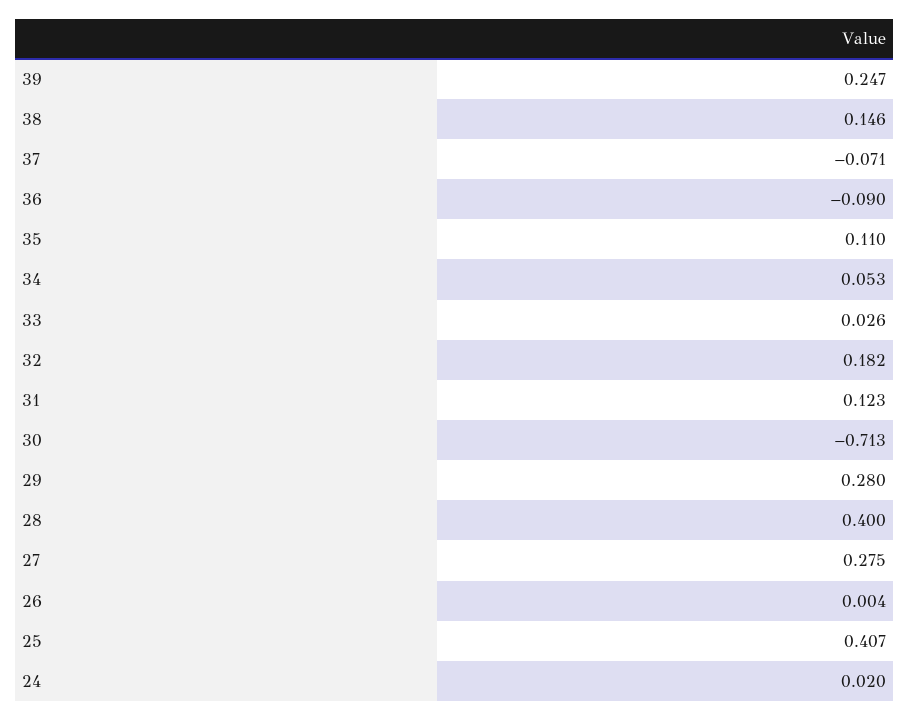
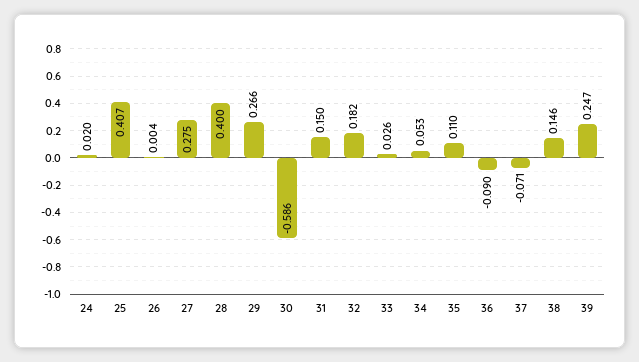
31: 0.123 -> 0.15
30: -0.713 -> -0.586
29: 0.28 -> 0.266

